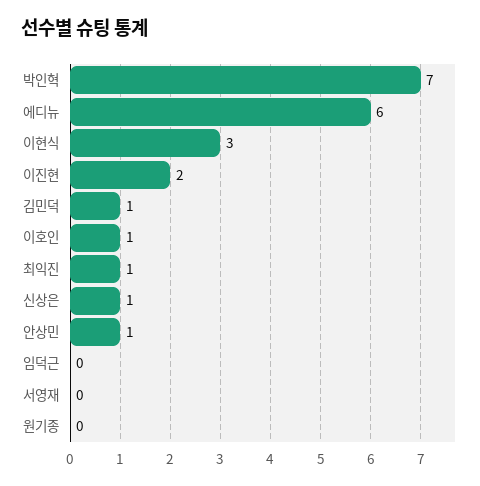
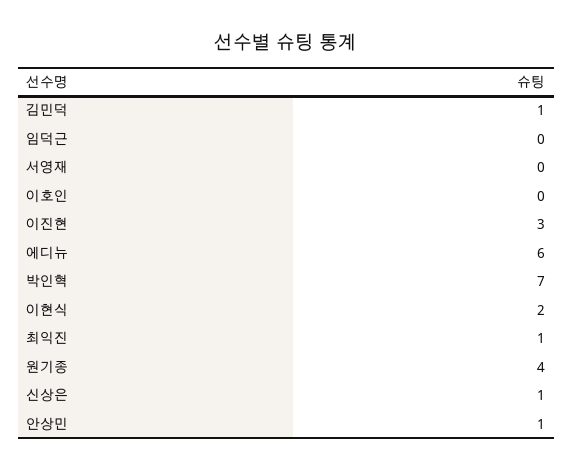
이현식: 3 -> 2
이진현: 2 -> 3
이호인: 1 -> 0
원기종: 0 -> 4

